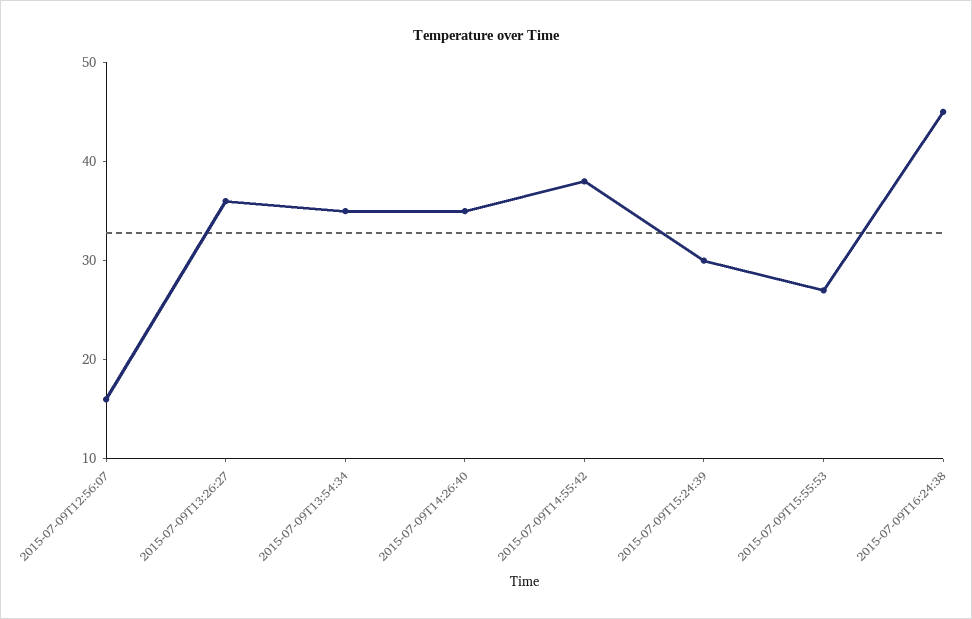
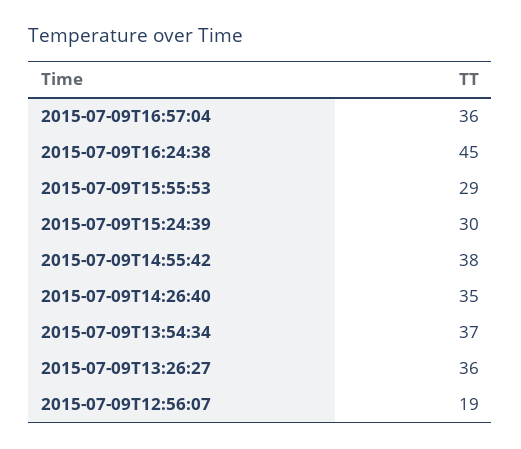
2015-07-09T12:56:07: 16 -> 19
2015-07-09T13:54:34: 35 -> 37
2015-07-09T15:55:53: 27 -> 29
2015-07-09T16:57:04: none -> 36

